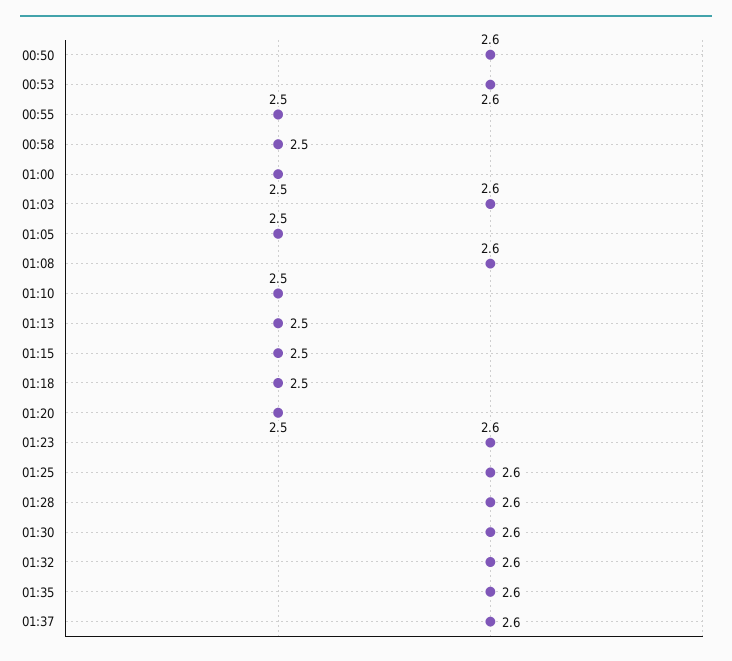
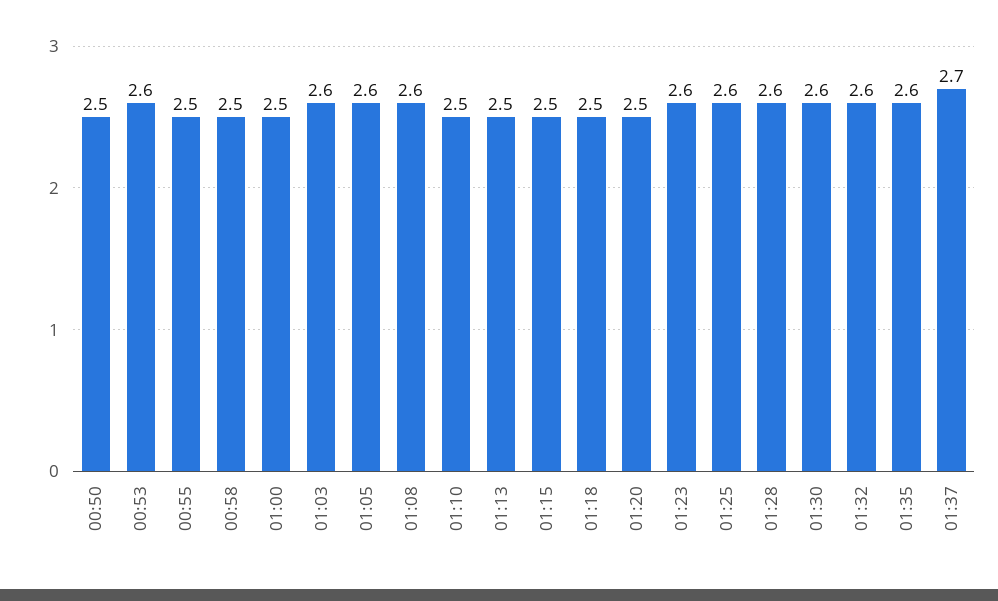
00:50: 2.6 -> 2.5
01:05: 2.5 -> 2.6
01:37: 2.6 -> 2.7

